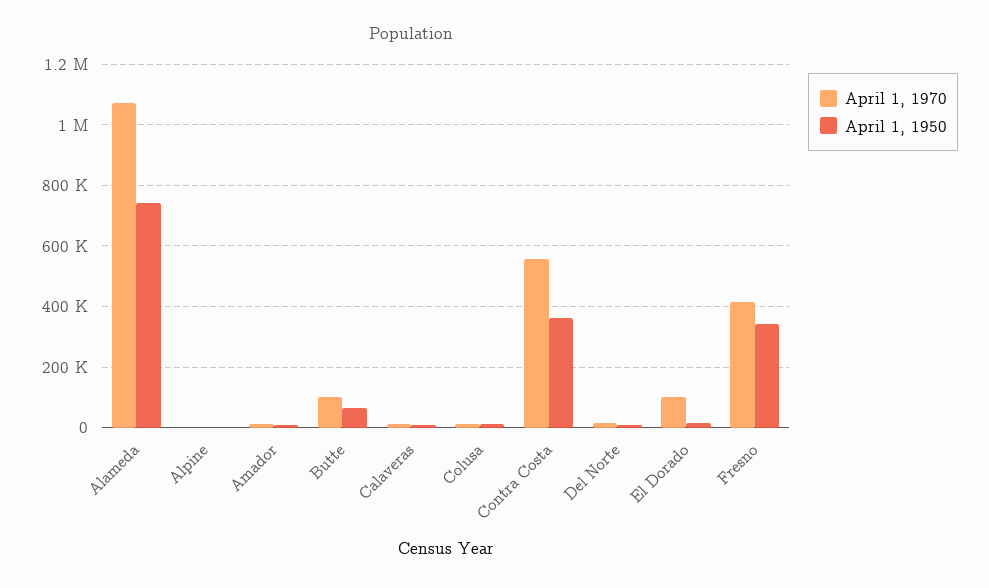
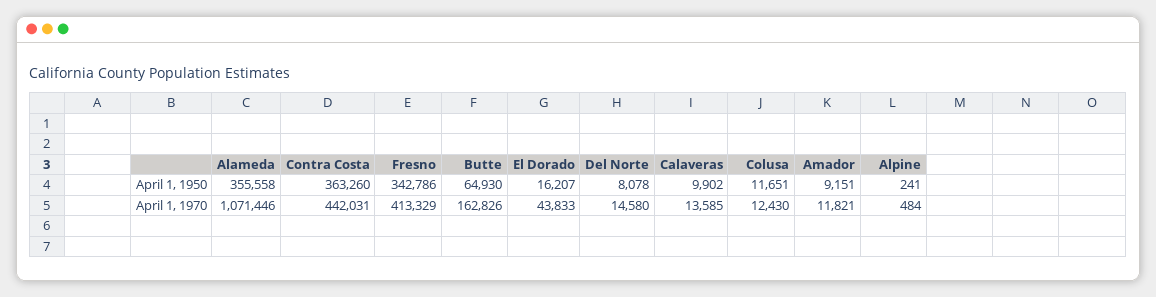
April 1, 1950, Alameda: 740000 -> 355558
April 1, 1970, Butte: 100000 -> 162826
April 1, 1970, Contra Costa: 560000 -> 442031
April 1, 1970, El Dorado: 100000 -> 43833

